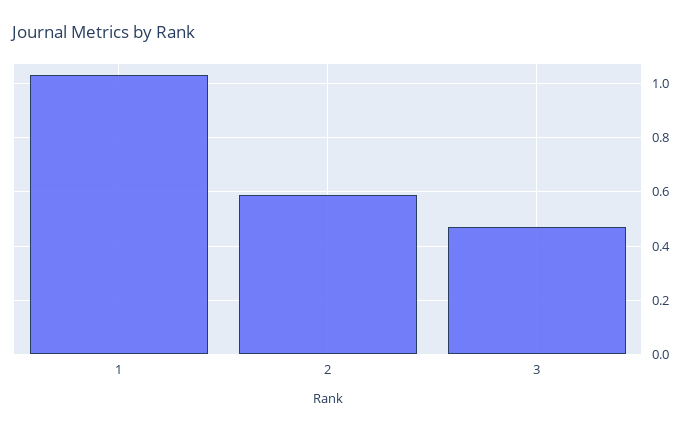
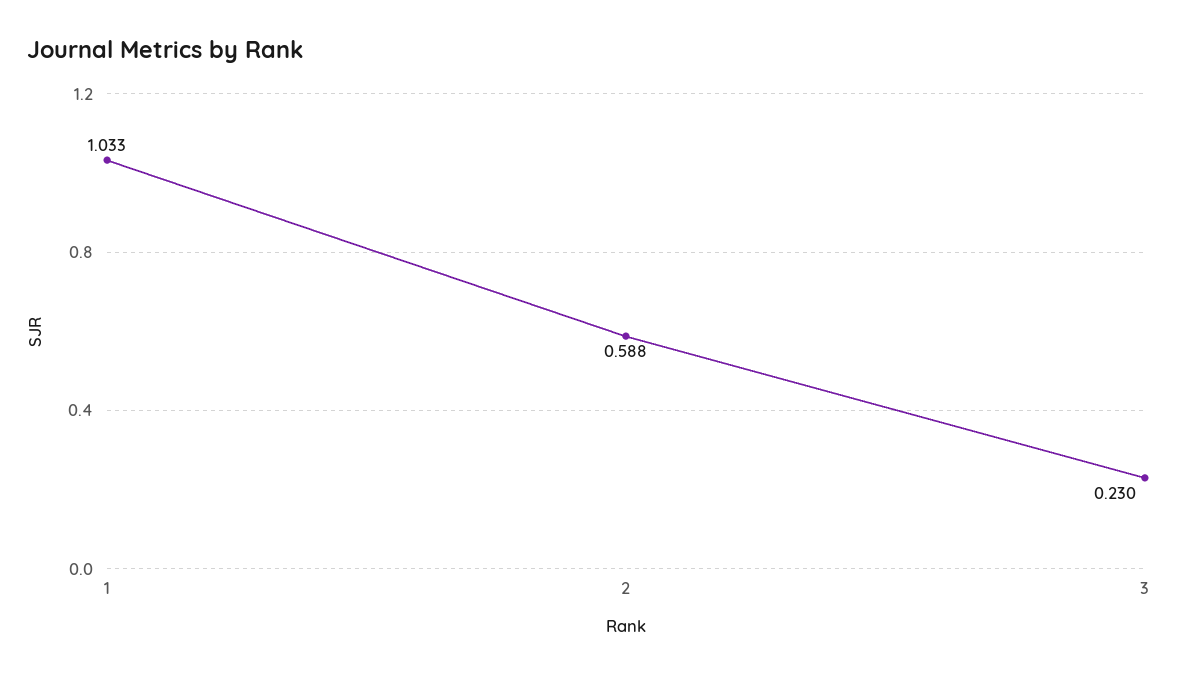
3: 0.475 -> 0.23

